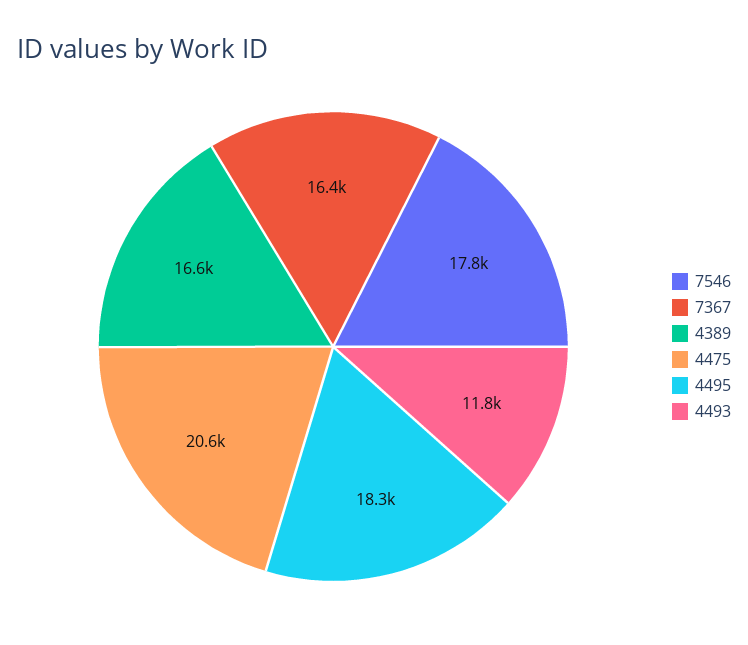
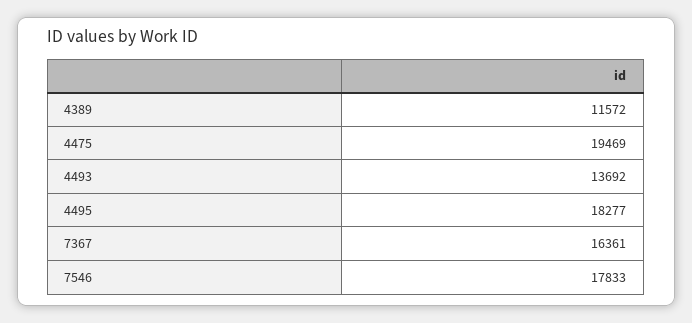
4389: 16600 -> 11572
4475: 20600 -> 19469
4493: 11800 -> 13692

